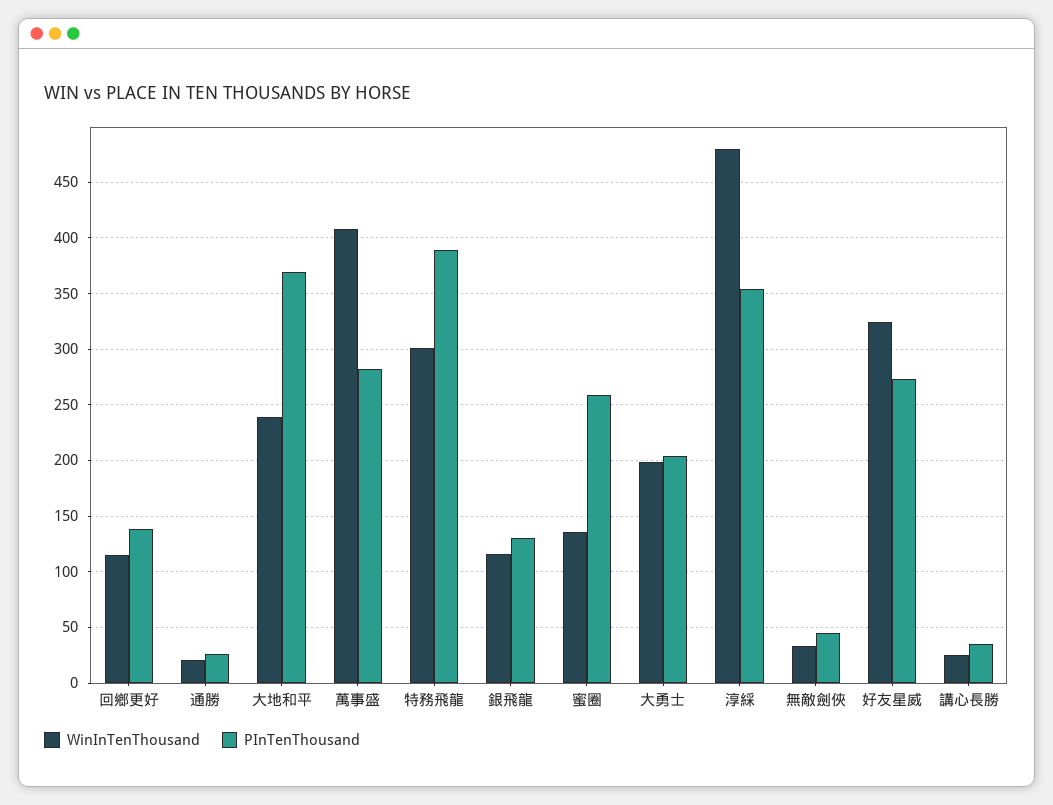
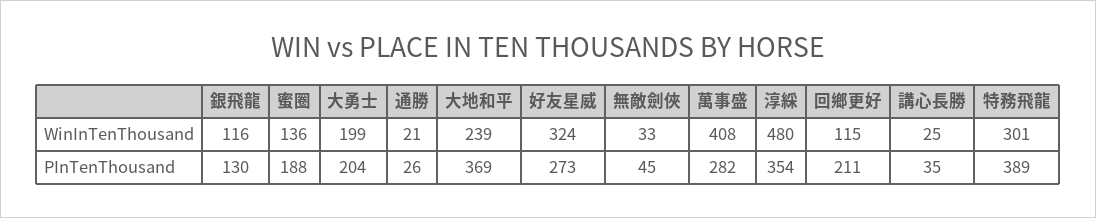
PInTenThousand, 回鄉更好: 140 -> 211
PInTenThousand, 蜜圈: 260 -> 188

